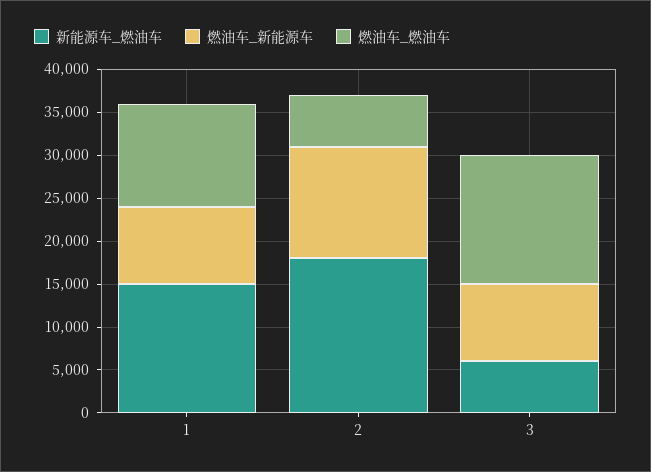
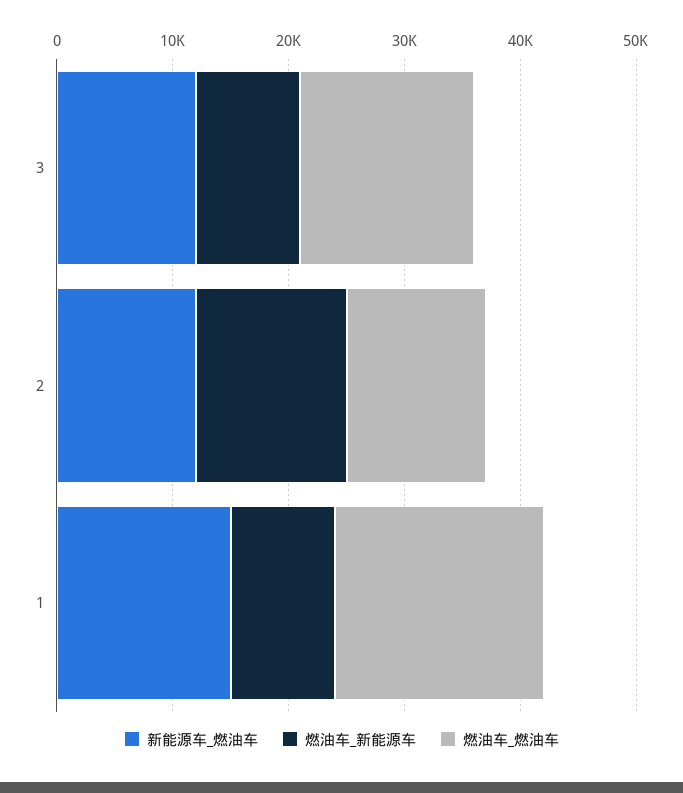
燃油车_燃油车, 1: 12000 -> 18000
新能源车_燃油车, 2: 18000 -> 12000
燃油车_燃油车, 2: 6000 -> 12000
新能源车_燃油车, 3: 6000 -> 12000

